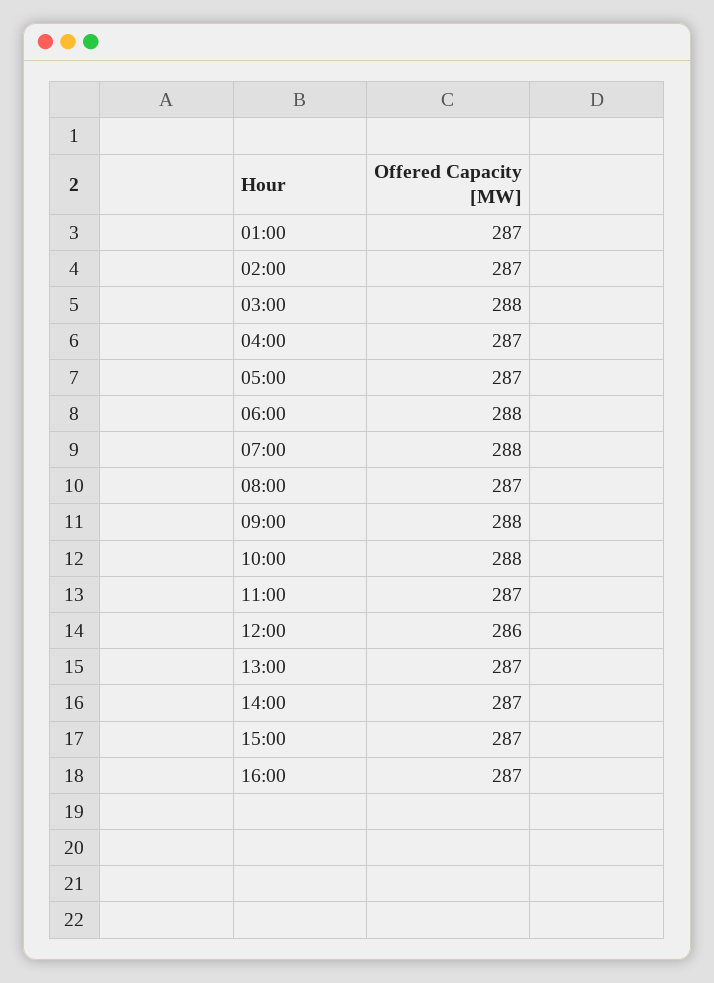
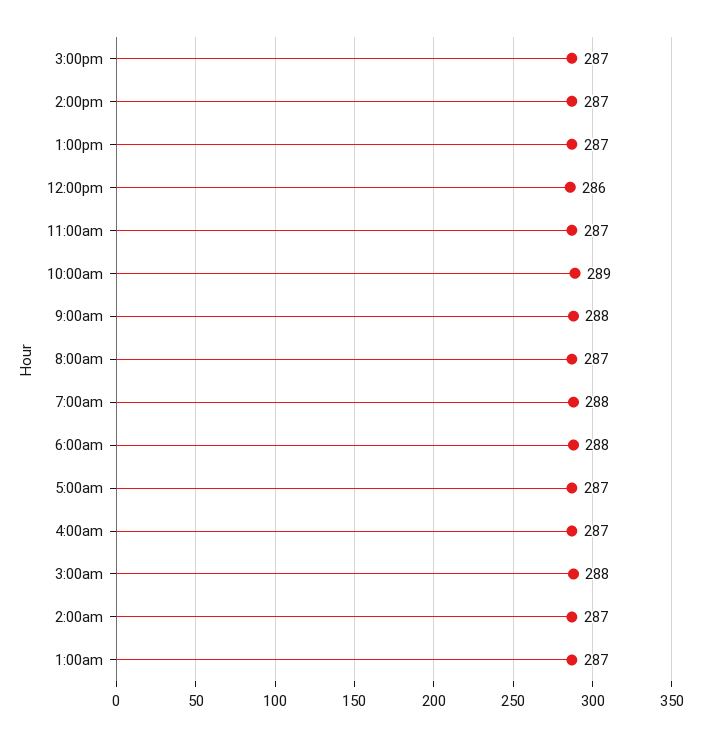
10:00: 288 -> 289
16:00: 287 -> none

